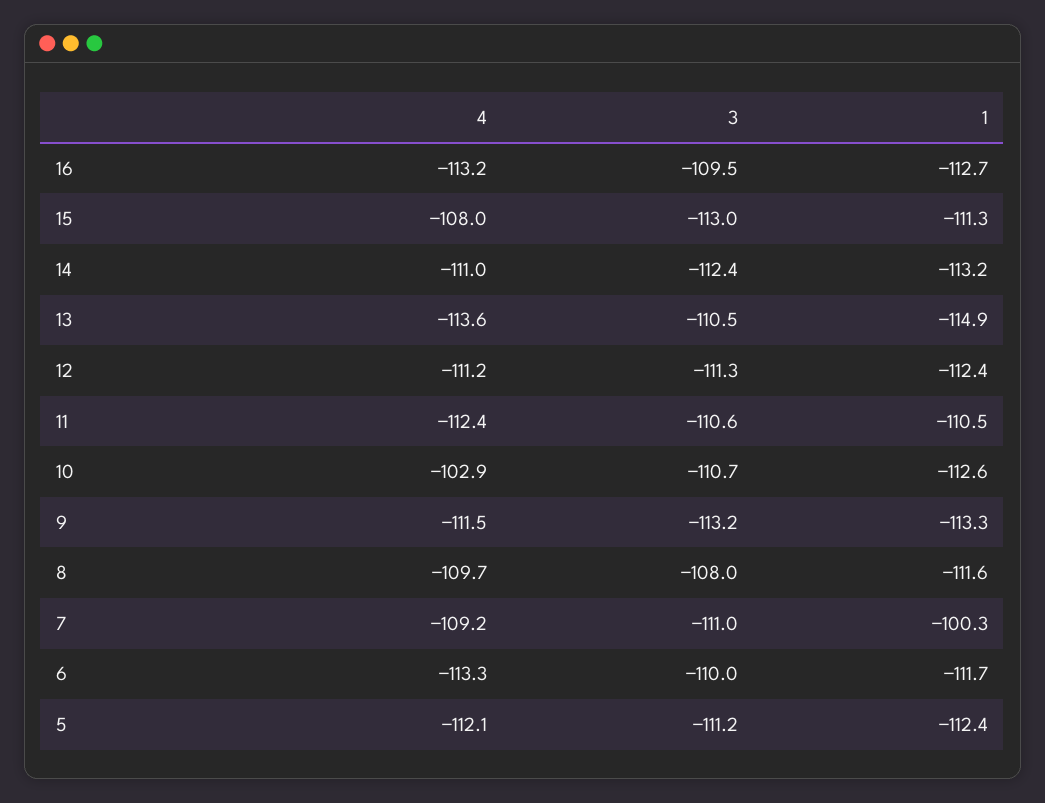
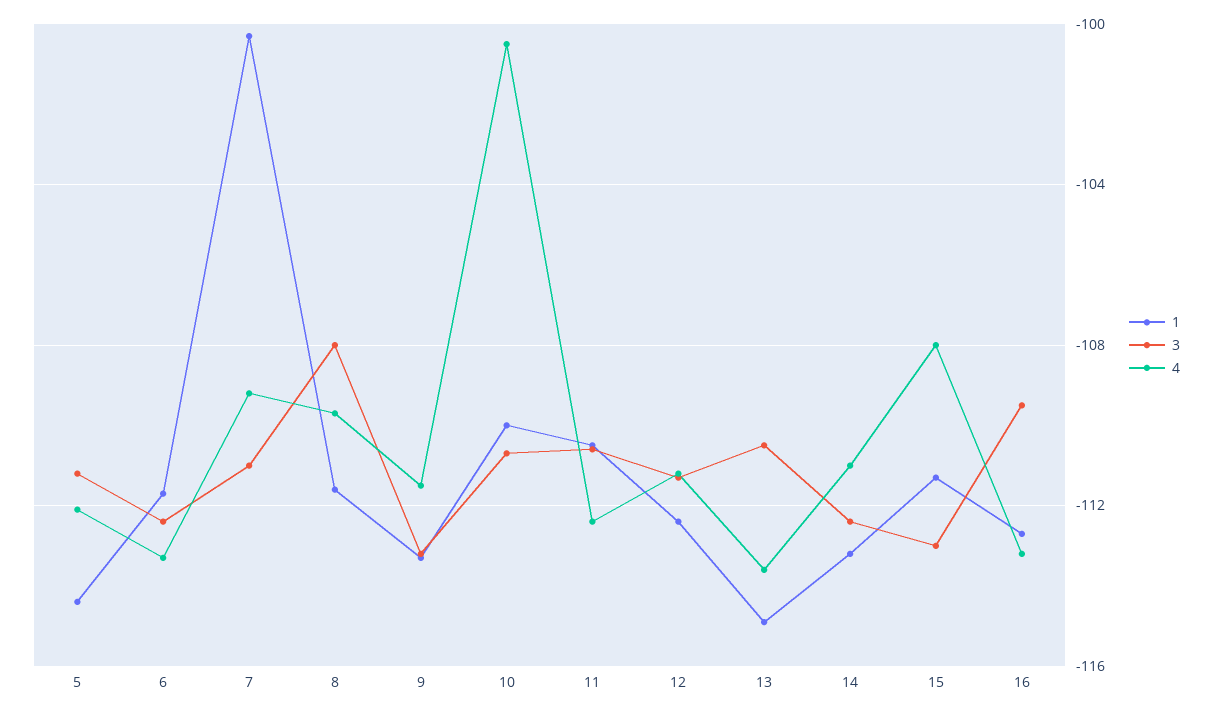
4, 10: -102.9 -> -100.5
1, 10: -112.6 -> -110
3, 6: -110 -> -112.5
1, 5: -112.4 -> -114.5

